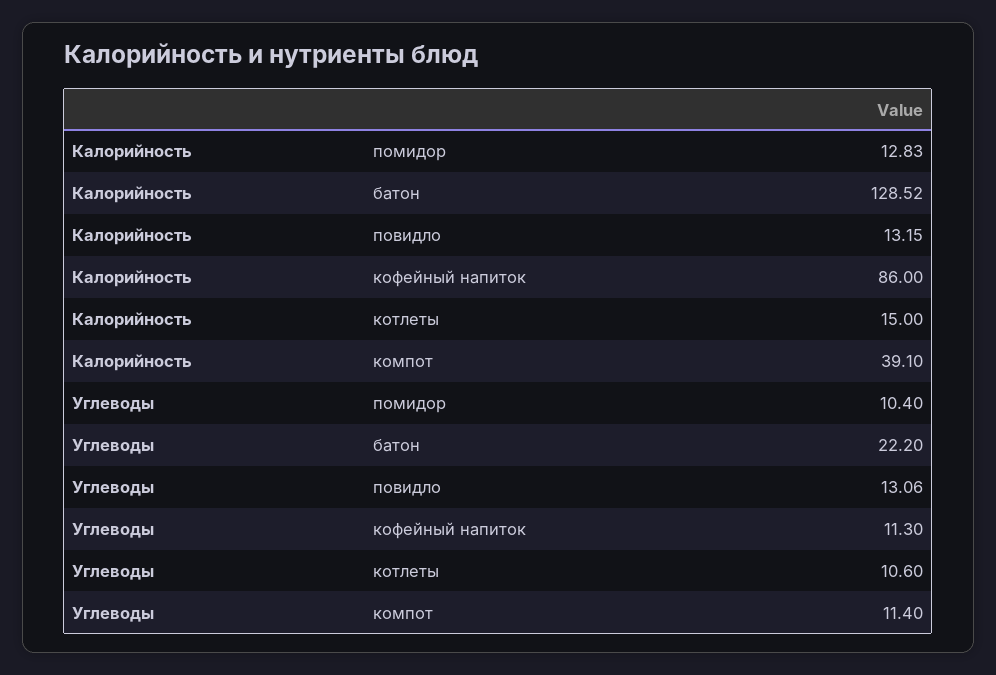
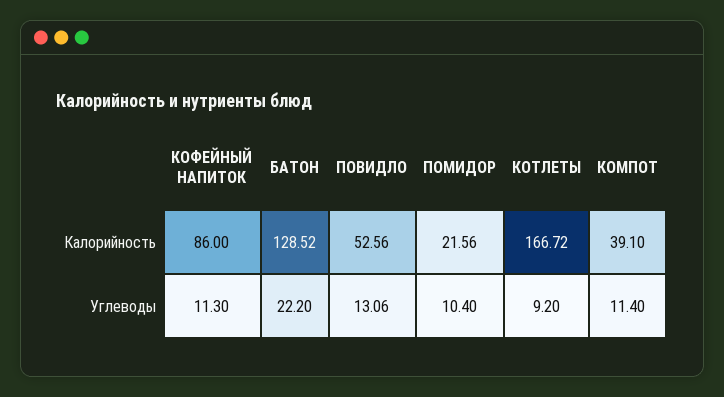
Калорийность, помидор: 12.83 -> 21.56
Калорийность, повидло: 13.15 -> 52.56
Калорийность, котлеты: 15 -> 166.72
Углеводы, котлеты: 10.6 -> 9.2

